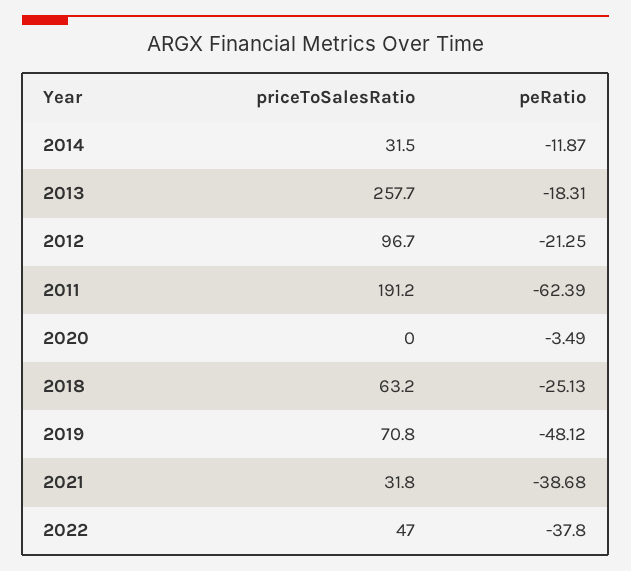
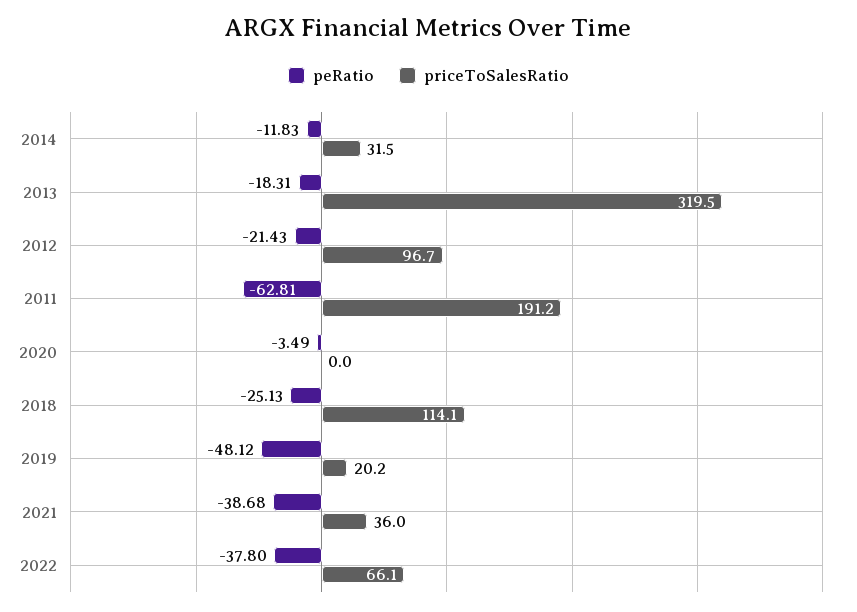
peRatio, 2014: -11.87 -> -11.83
priceToSalesRatio, 2013: 257.7 -> 319.5
peRatio, 2012: -21.25 -> -21.43
peRatio, 2011: -62.39 -> -62.81
priceToSalesRatio, 2018: 63.2 -> 114.1
priceToSalesRatio, 2019: 70.8 -> 20.2
priceToSalesRatio, 2021: 31.8 -> 36
priceToSalesRatio, 2022: 47 -> 66.1

